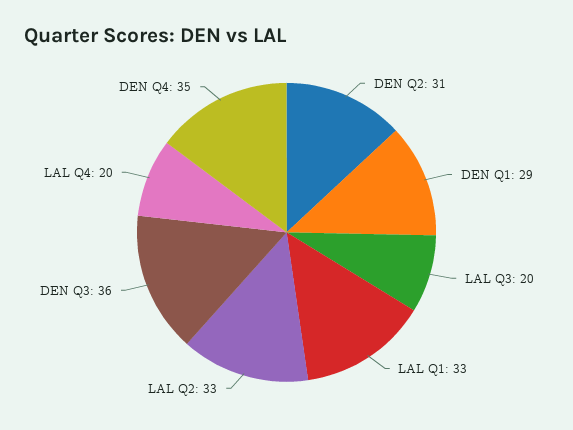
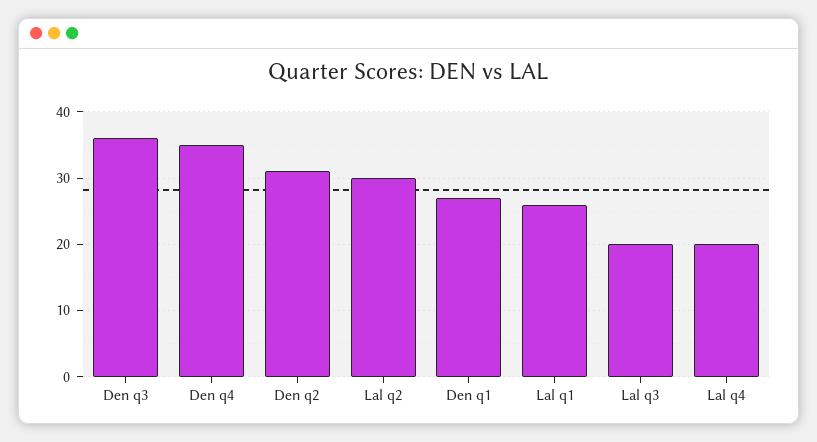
DEN Q1: 29 -> 27
LAL Q1: 33 -> 26
LAL Q2: 33 -> 30

